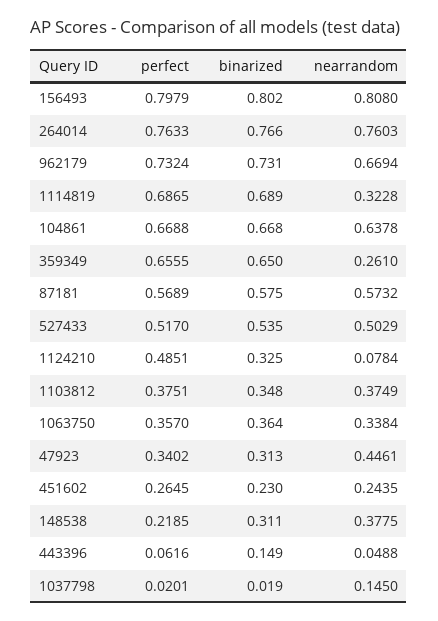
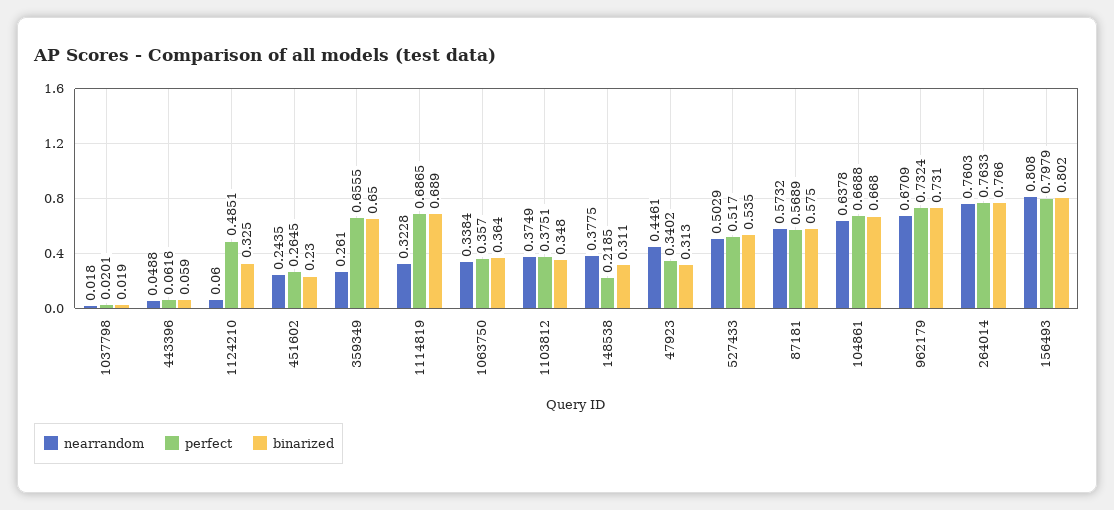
nearrandom, 962179: 0.6694 -> 0.6709
nearrandom, 1124210: 0.0784 -> 0.06
binarized, 443396: 0.149 -> 0.059
nearrandom, 1037798: 0.145 -> 0.018

